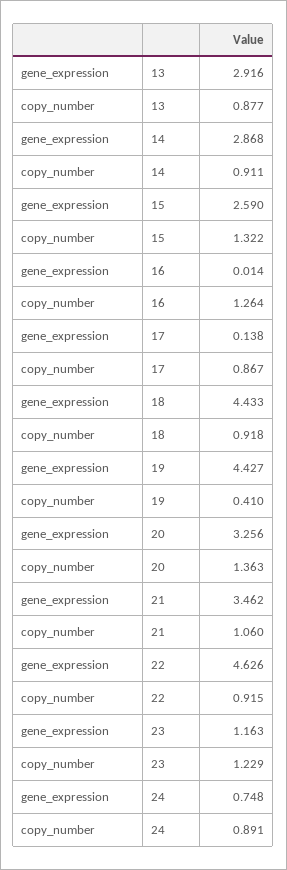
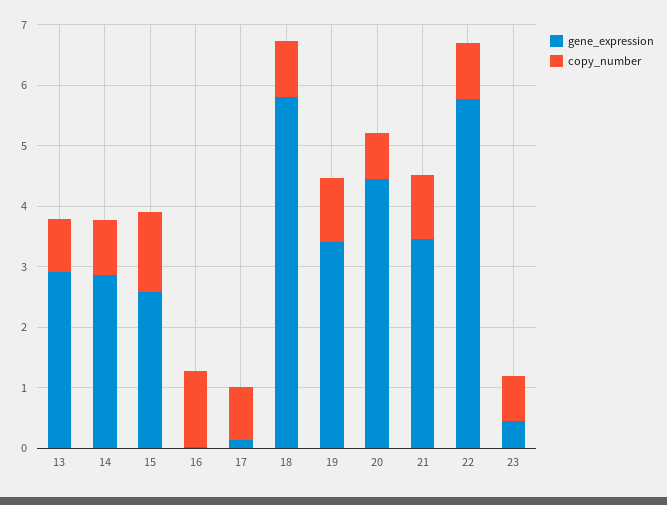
gene_expression, 18: 4.433 -> 5.8
gene_expression, 19: 4.427 -> 3.4
copy_number, 19: 0.41 -> 1
gene_expression, 20: 3.256 -> 4.4
copy_number, 20: 1.363 -> 0.8
gene_expression, 22: 4.626 -> 5.8
gene_expression, 23: 1.163 -> 0.4
copy_number, 23: 1.229 -> 0.8
gene_expression, 24: 0.748 -> none
copy_number, 24: 0.891 -> none

